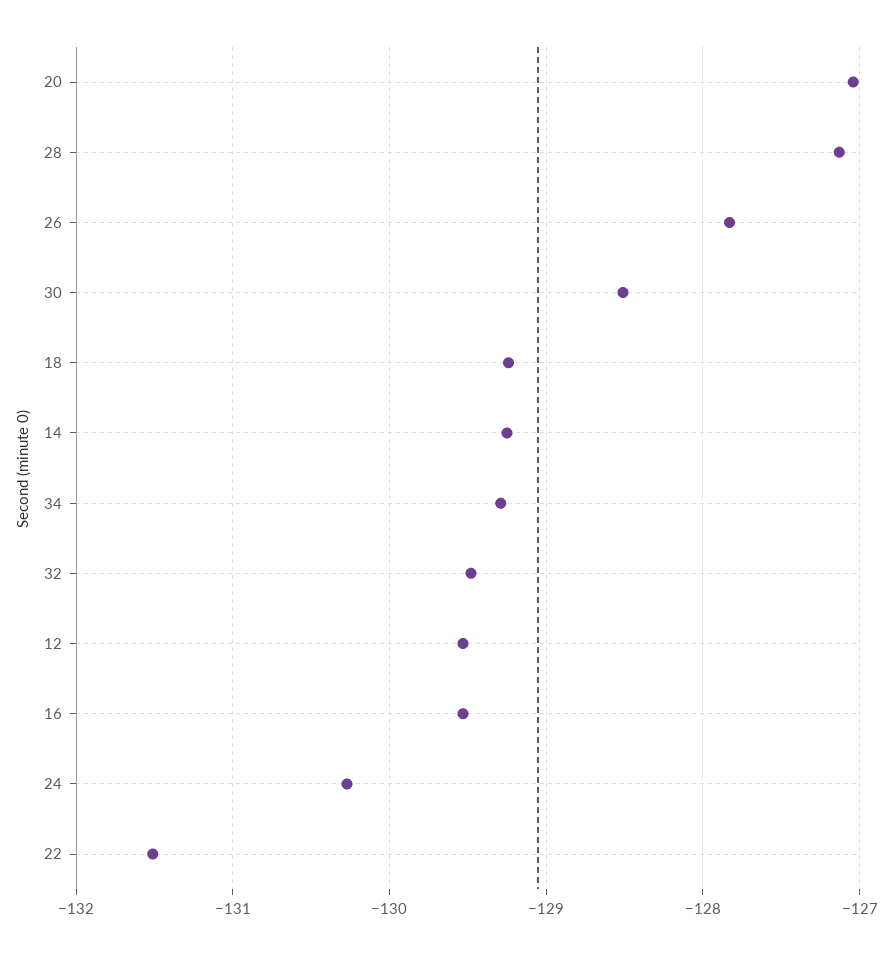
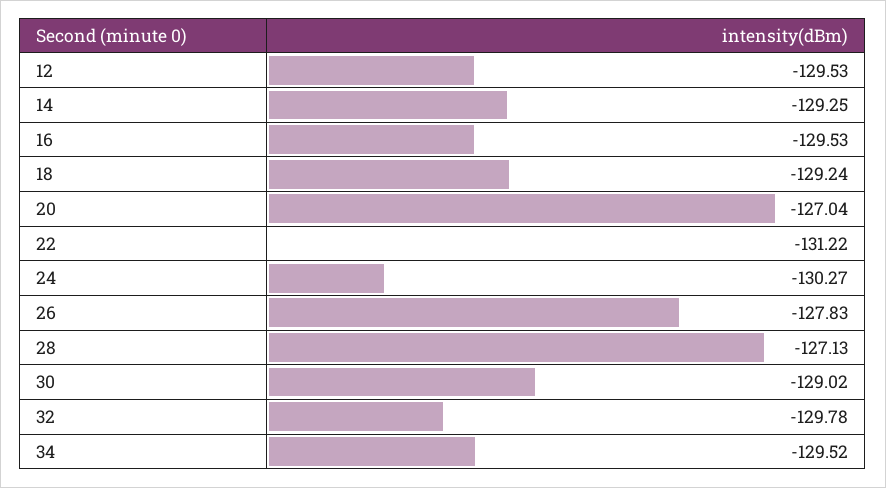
30: -128.5 -> -129.02
34: -129.3 -> -129.52
32: -129.5 -> -129.78
22: -131.5 -> -131.22

